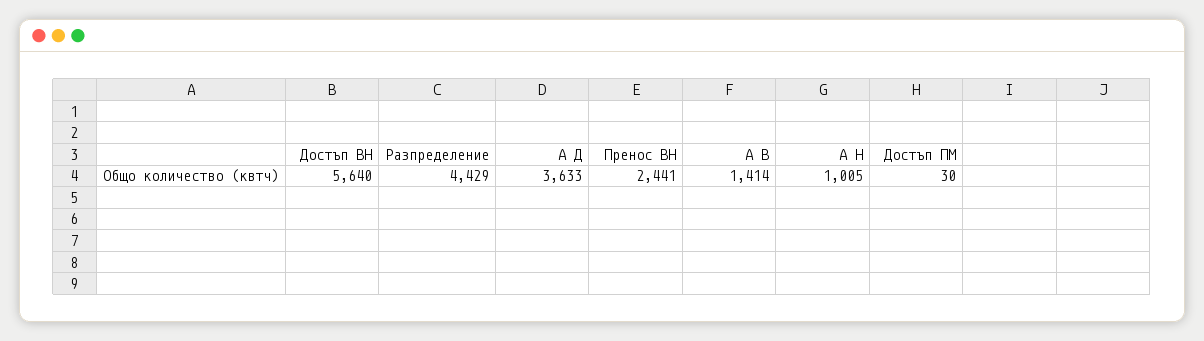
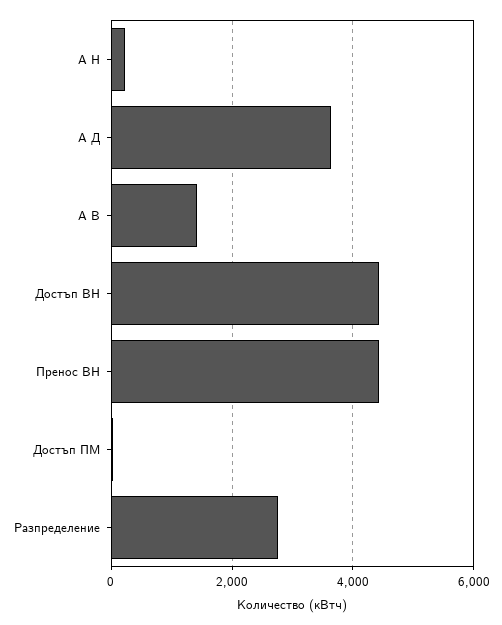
Достъп ВН: 5640 -> 4400
Разпределение: 4429 -> 2800
Пренос ВН: 2441 -> 4400
А Н: 1005 -> 200

